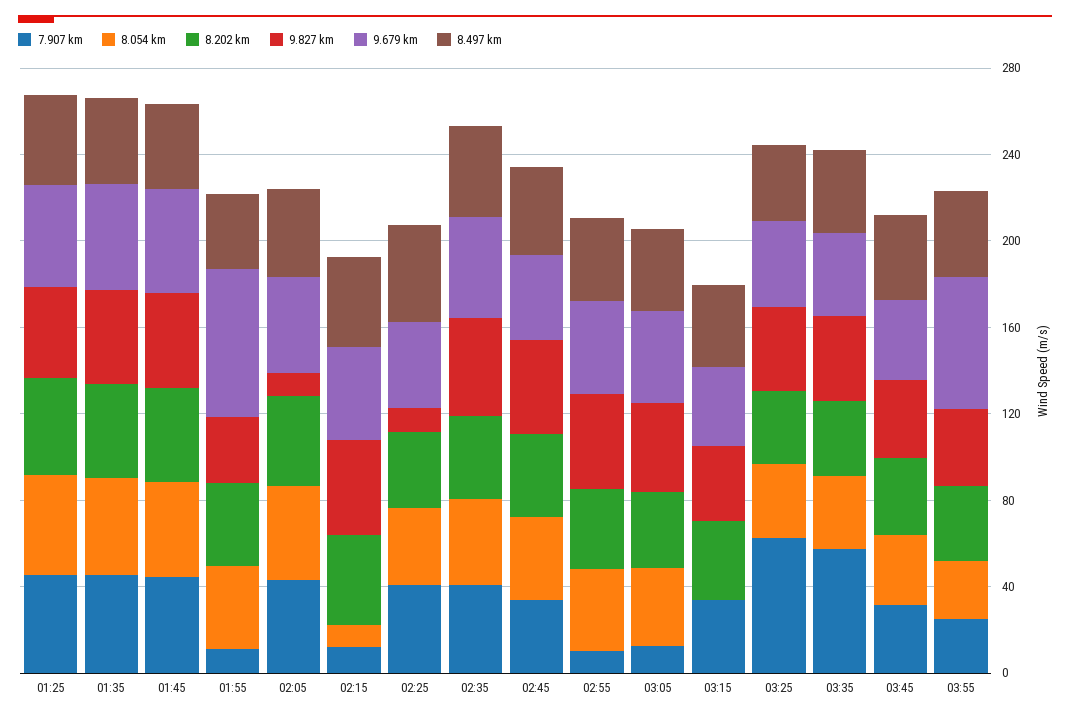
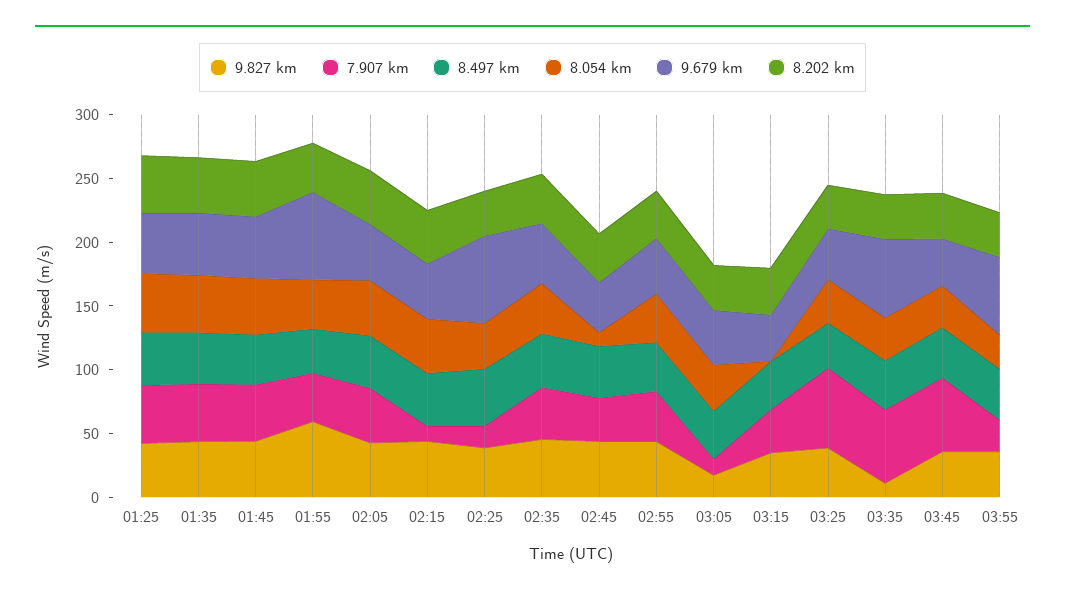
7.907 km, 01:55: 10 -> 40
9.827 km, 01:55: 30 -> 60
9.827 km, 02:05: 10 -> 40
8.054 km, 02:15: 10 -> 40
7.907 km, 02:25: 40 -> 20
9.827 km, 02:25: 10 -> 40
9.679 km, 02:25: 40 -> 70
8.054 km, 02:45: 40 -> 10
7.907 km, 02:55: 10 -> 40
9.827 km, 03:05: 40 -> 20
9.827 km, 03:35: 40 -> 10
9.679 km, 03:35: 40 -> 60
7.907 km, 03:45: 30 -> 60

